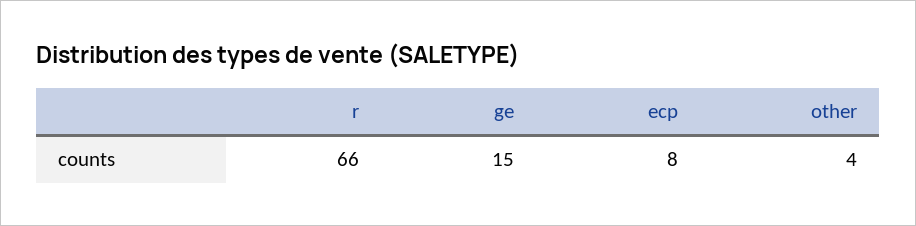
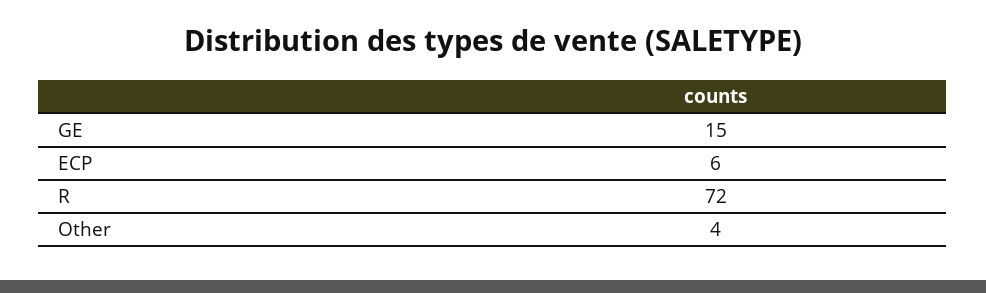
r: 66 -> 72
ecp: 8 -> 6

